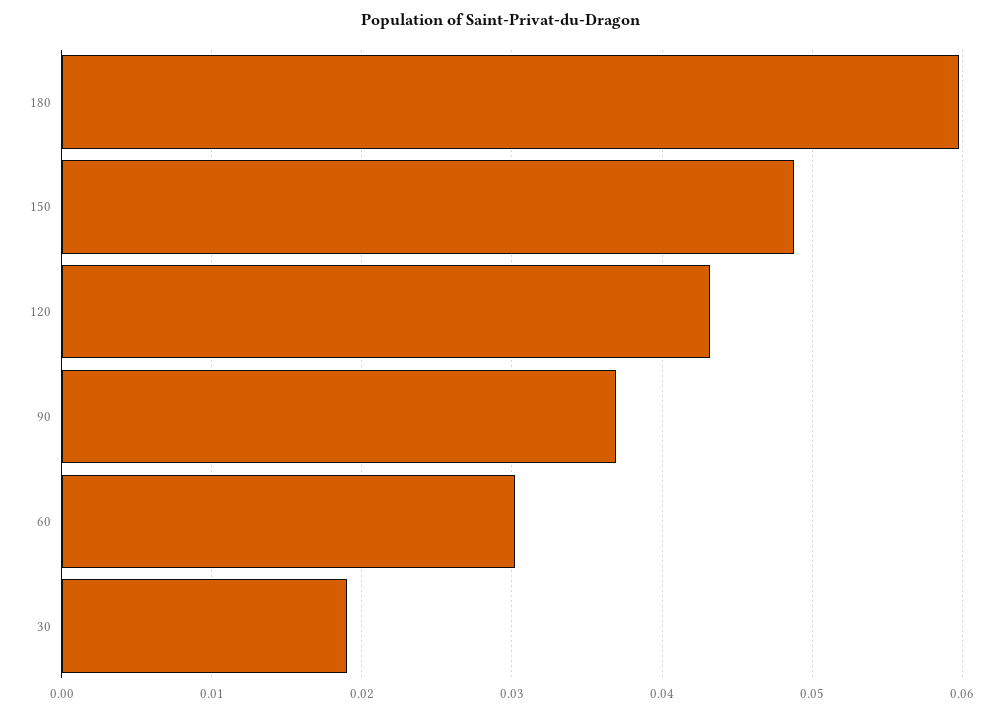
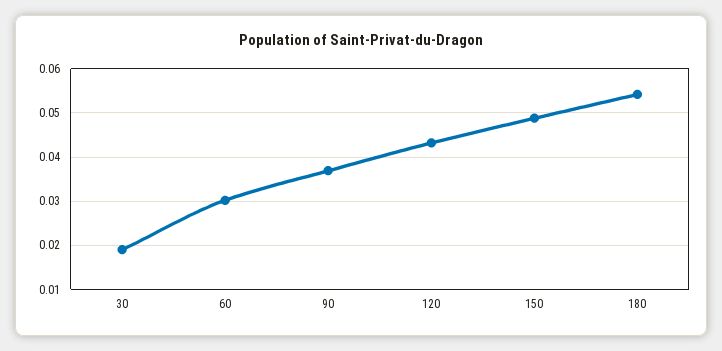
180: 0.06 -> 0.054

